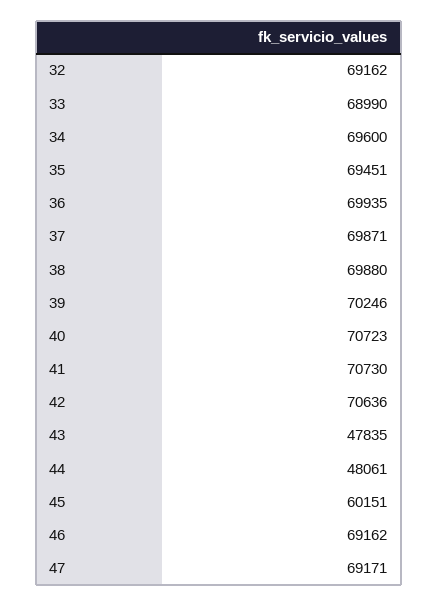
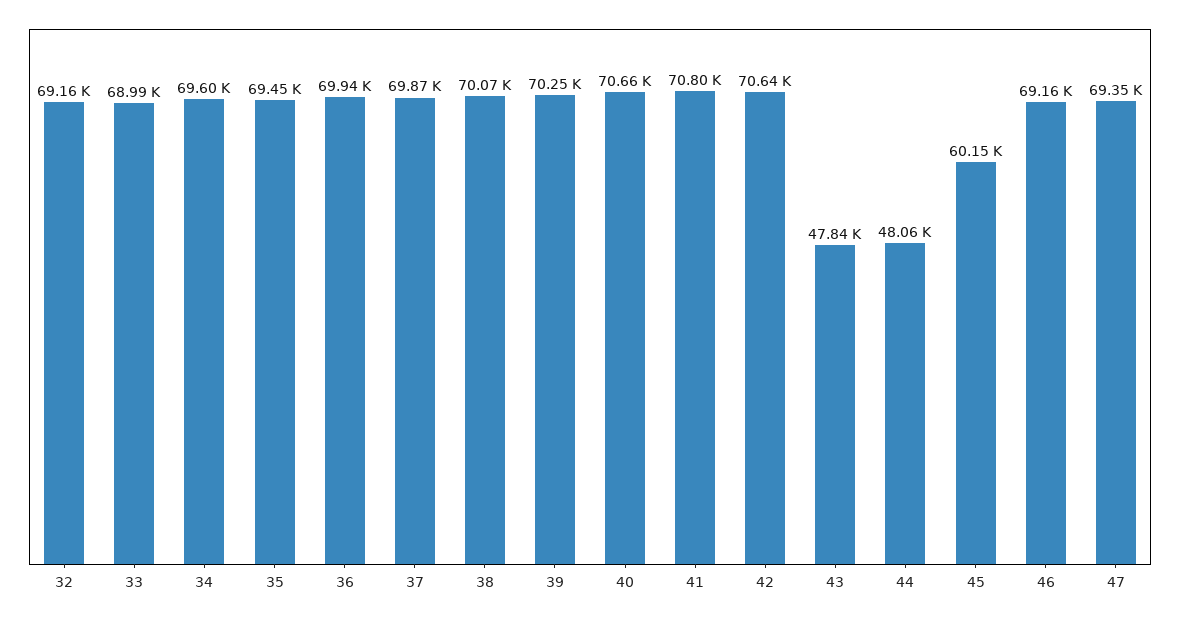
38: 69880 -> 70070
40: 70723 -> 70660
41: 70730 -> 70800
47: 69171 -> 69350

